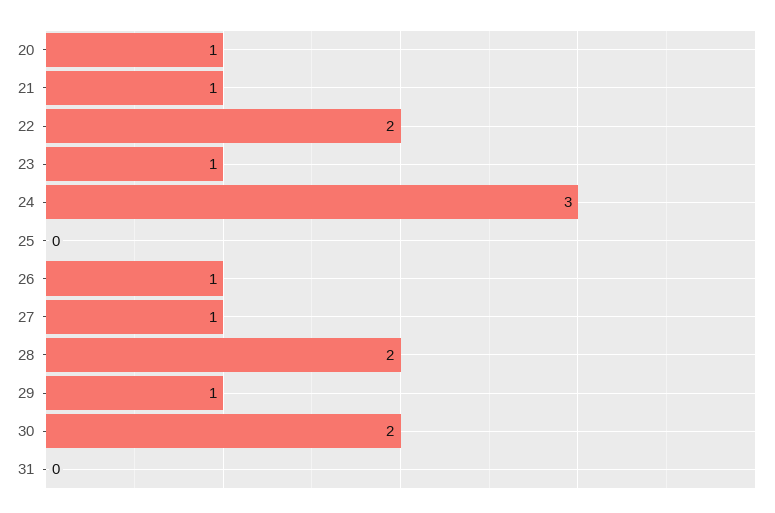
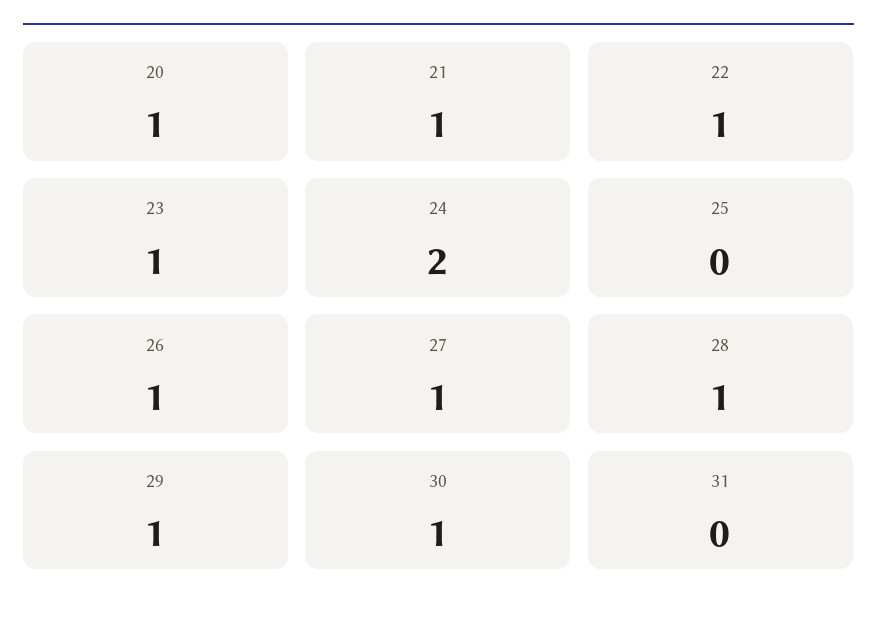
22: 2 -> 1
24: 3 -> 2
28: 2 -> 1
30: 2 -> 1

